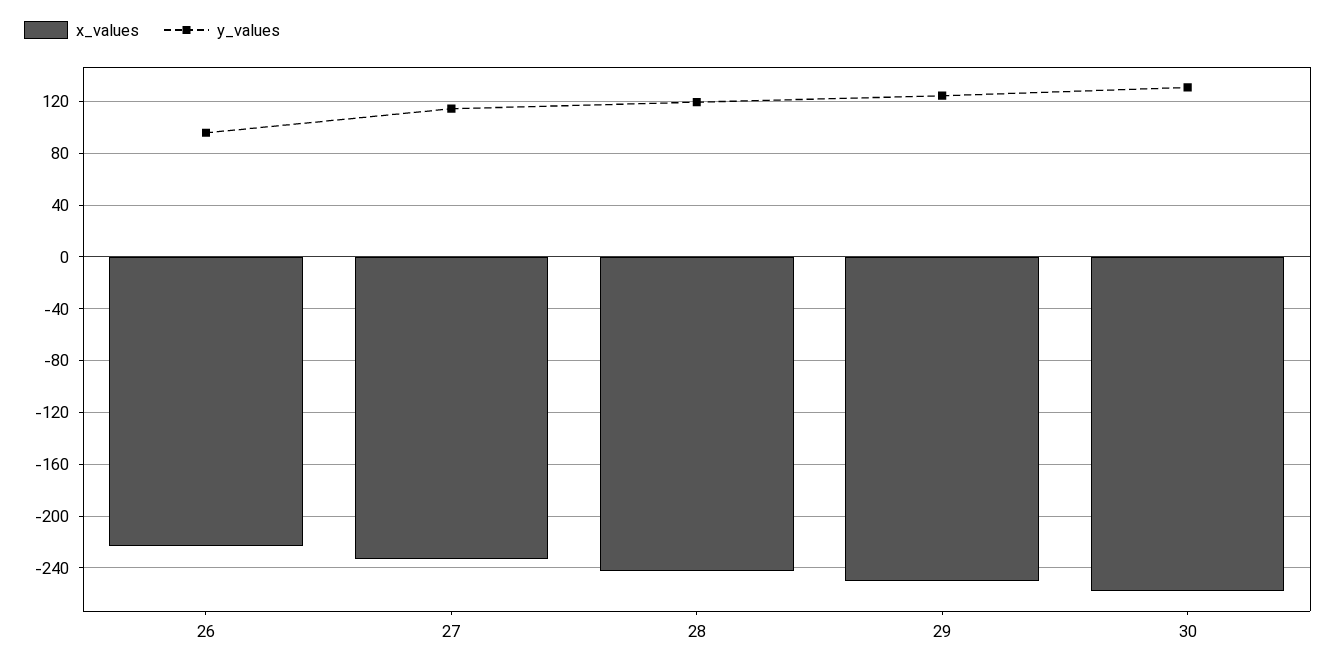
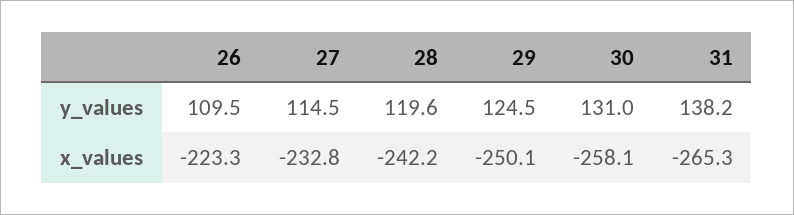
y_values, 26: 95 -> 109.5
y_values, 31: none -> 138.2
x_values, 31: none -> -265.3

